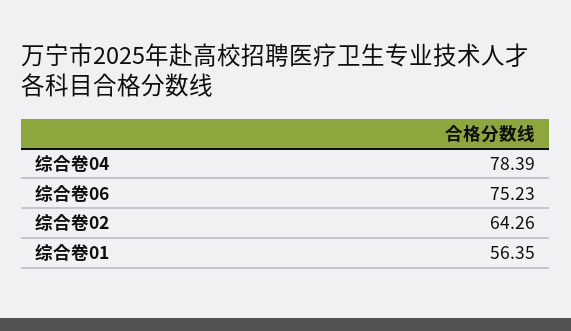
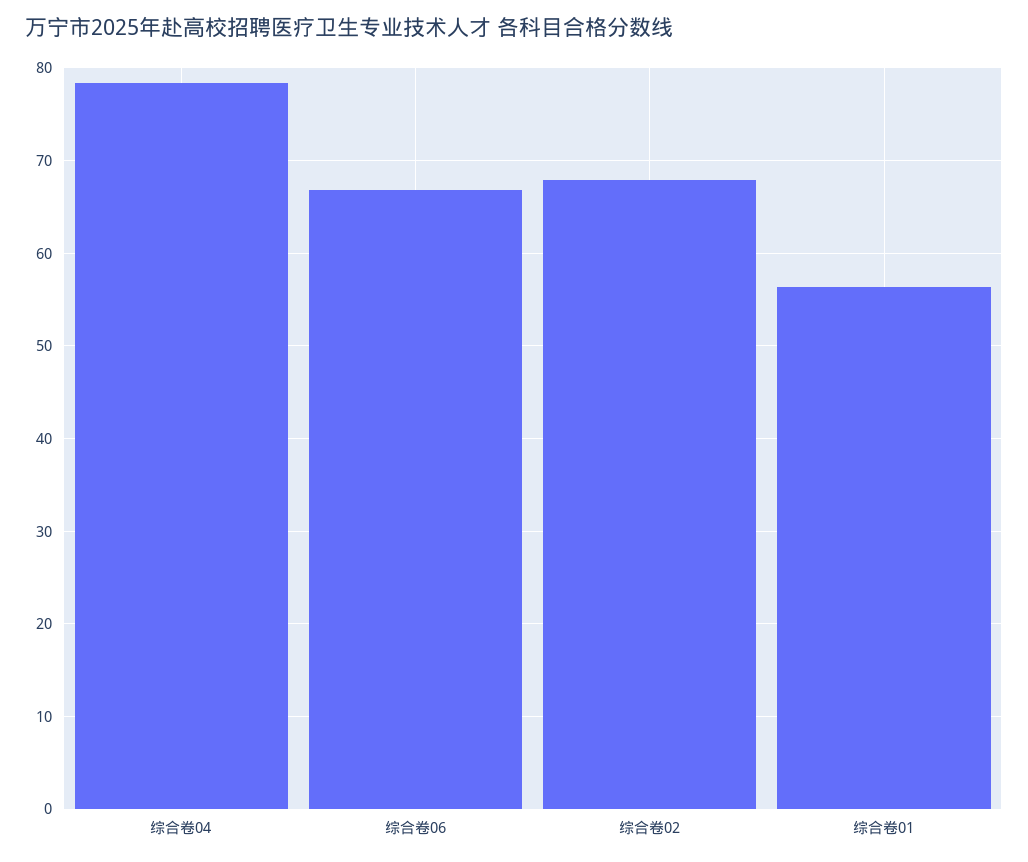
综合卷06: 75.23 -> 67
综合卷02: 64.26 -> 68

